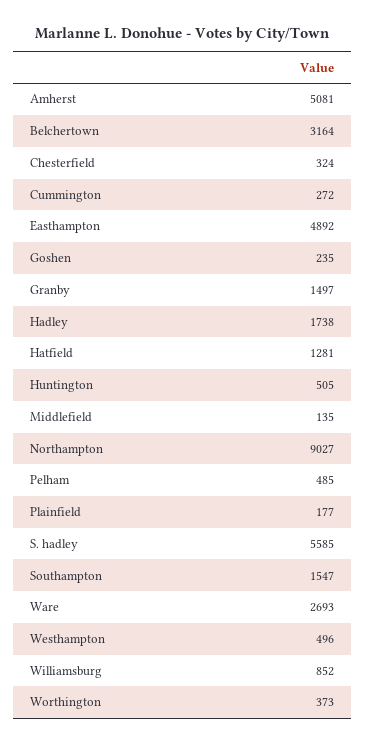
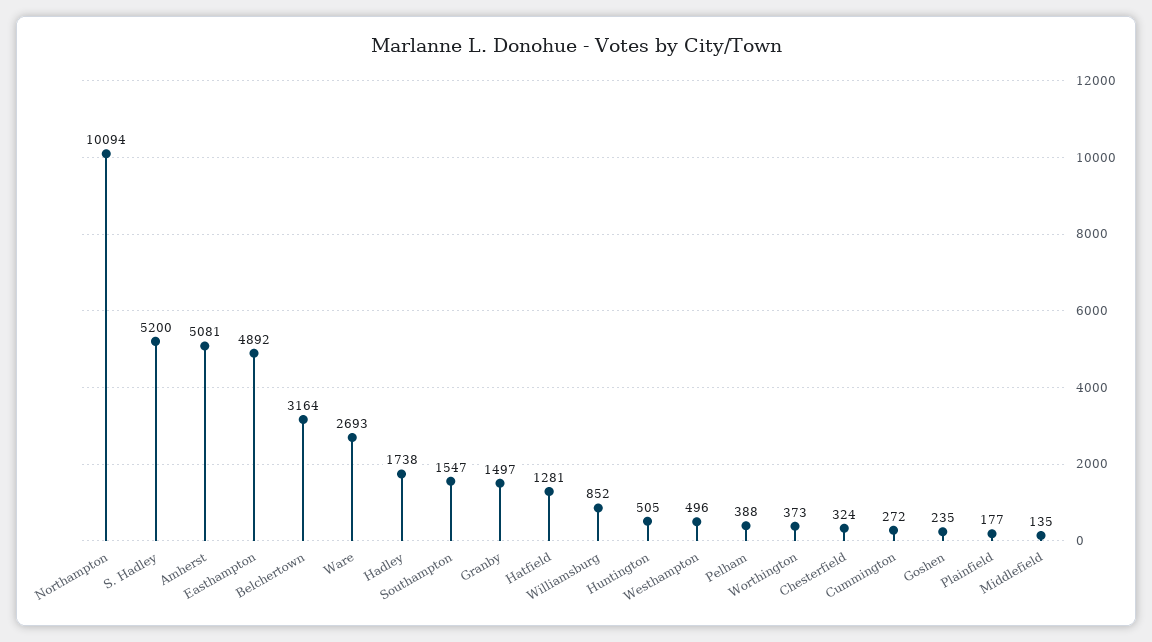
Northampton: 9027 -> 10094
Pelham: 485 -> 388
S. hadley: 5585 -> 5200

